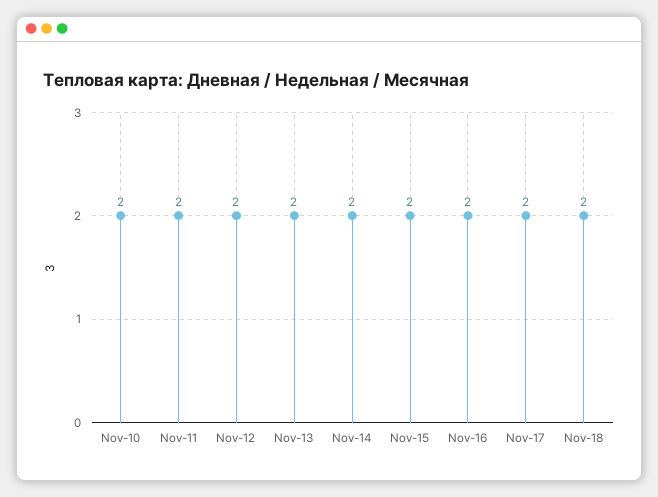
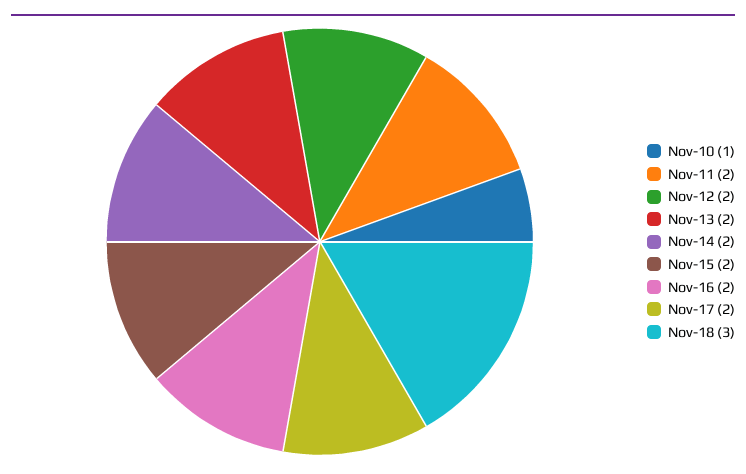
Nov-10: 2 -> 1
Nov-18: 2 -> 3

